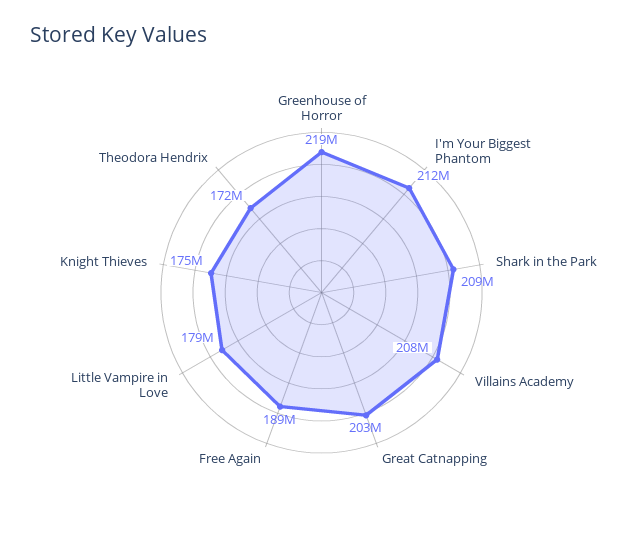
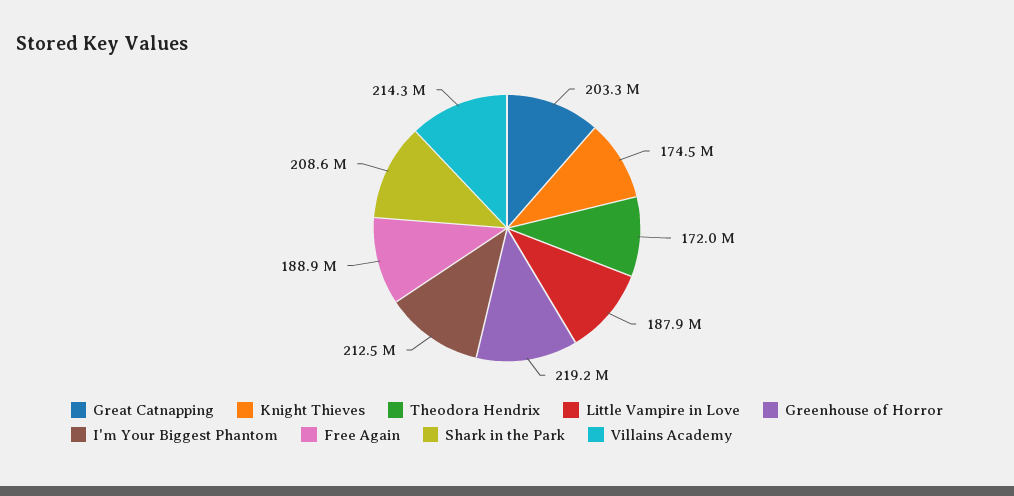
Villains Academy: 208000000 -> 214300000
Little Vampire in Love: 179000000 -> 187900000

